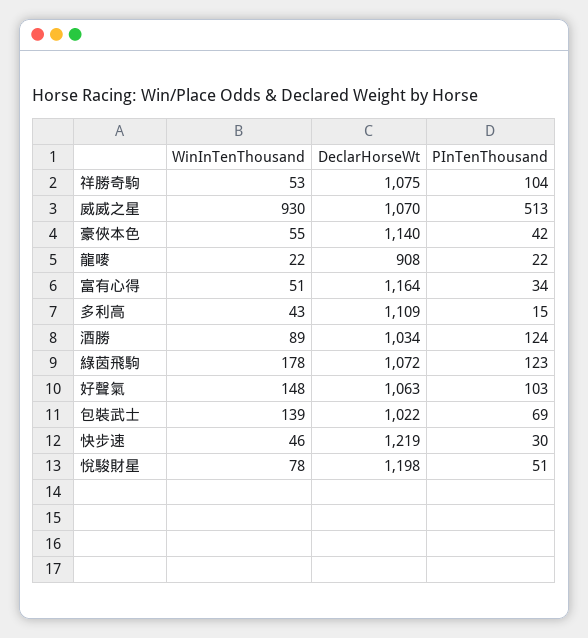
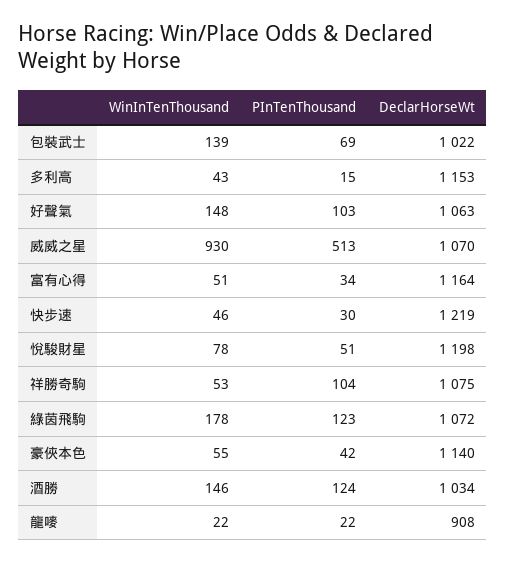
DeclarHorseWt, 多利高: 1109 -> 1153
WinInTenThousand, 酒勝: 89 -> 146

